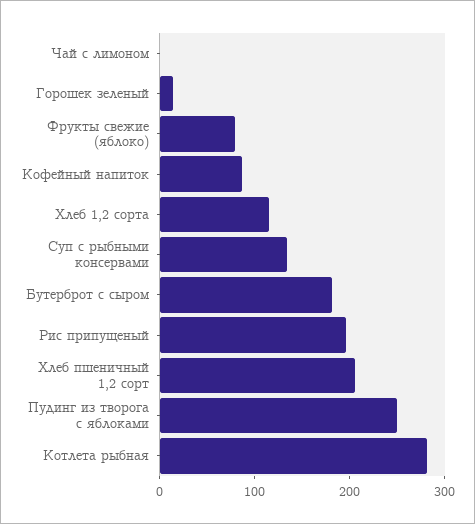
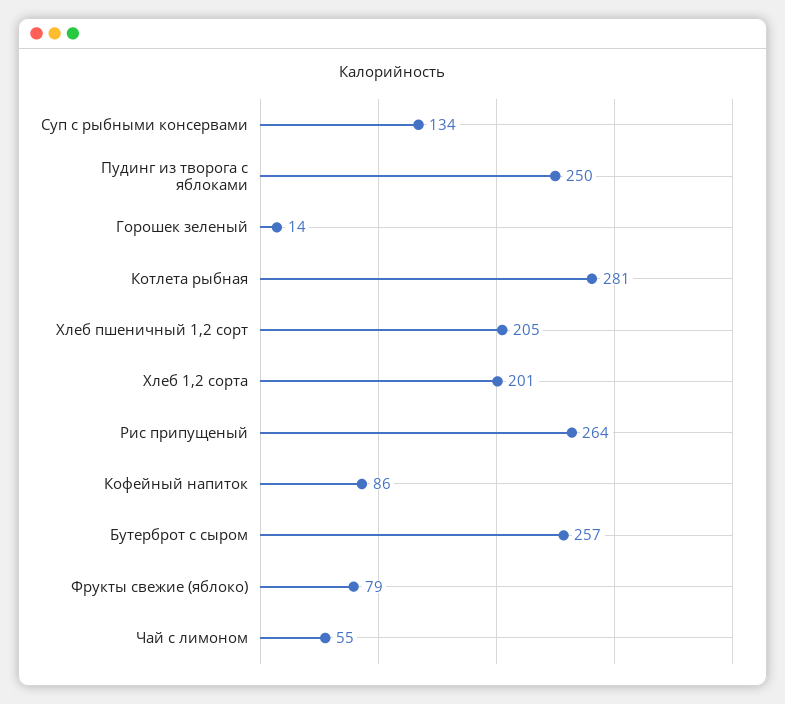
Чай с лимоном: 0 -> 55
Хлеб 1,2 сорта: 120 -> 201
Бутерброт с сыром: 180 -> 257
Рис припущеный: 200 -> 264

